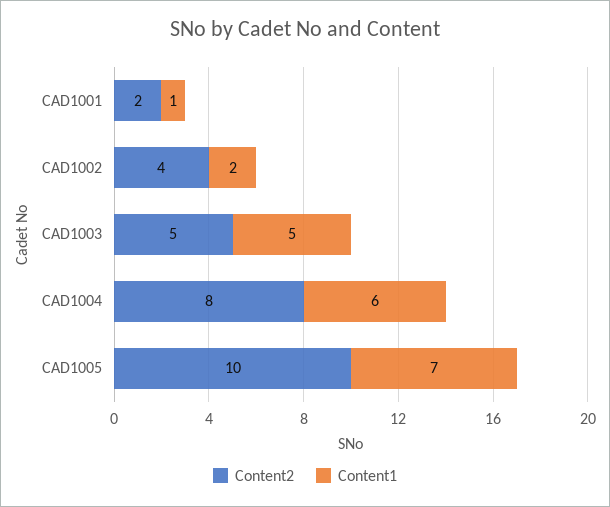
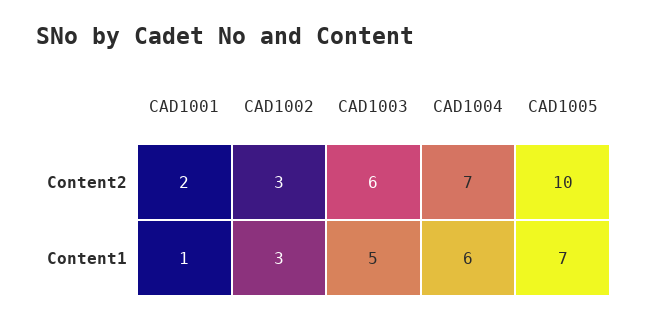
Content2, CAD1002: 4 -> 3
Content1, CAD1002: 2 -> 3
Content2, CAD1003: 5 -> 6
Content2, CAD1004: 8 -> 7

